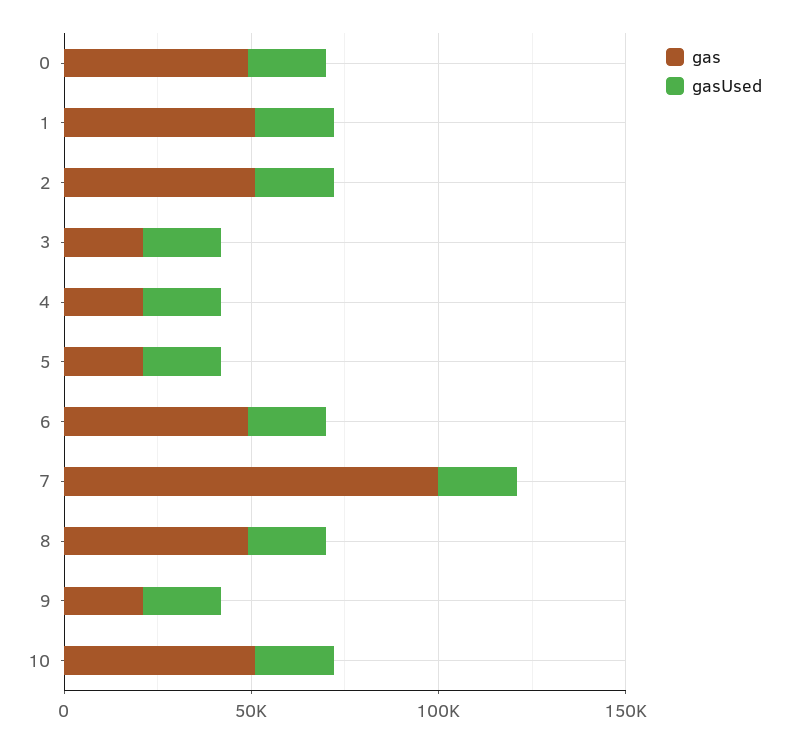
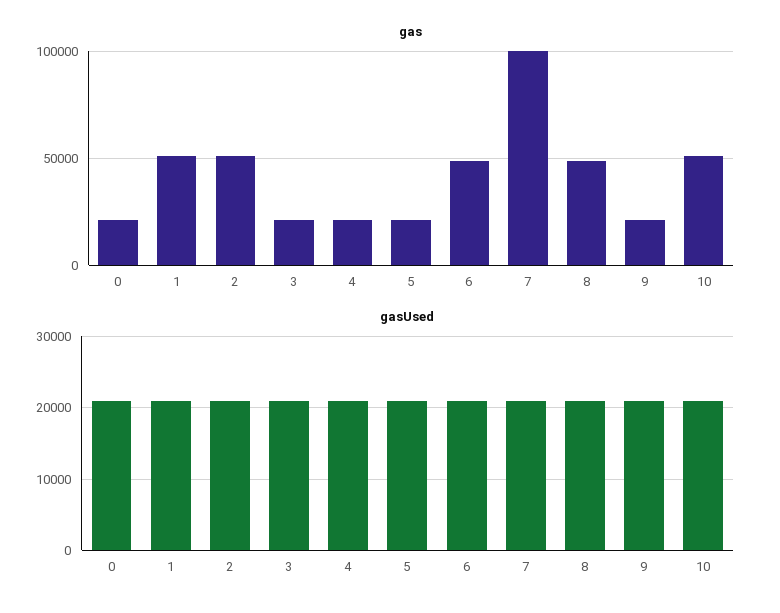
gas, 0: 50000 -> 20000

